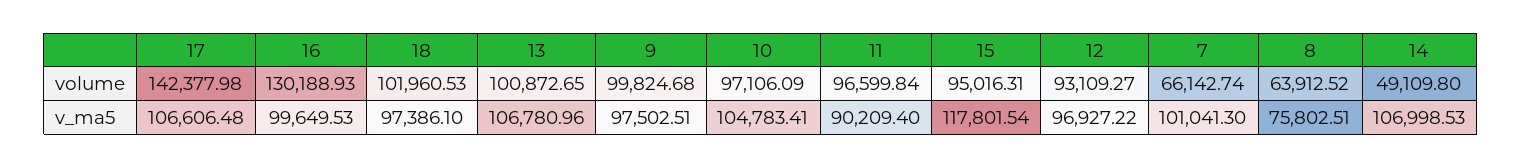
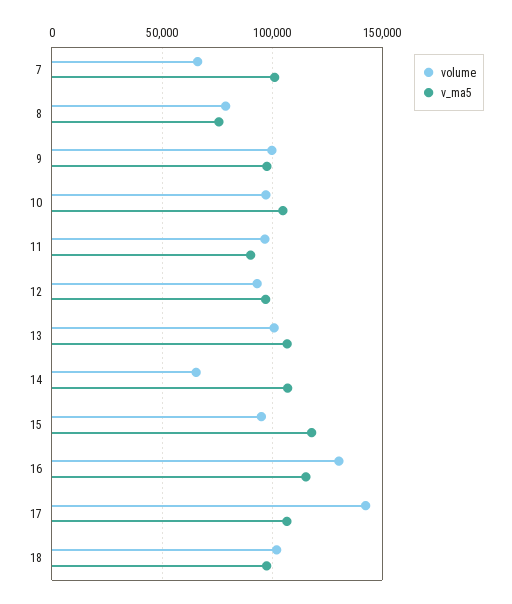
volume, 8: 63912.52 -> 80000
volume, 14: 49109.8 -> 65000
v_ma5, 16: 99649.53 -> 115000

